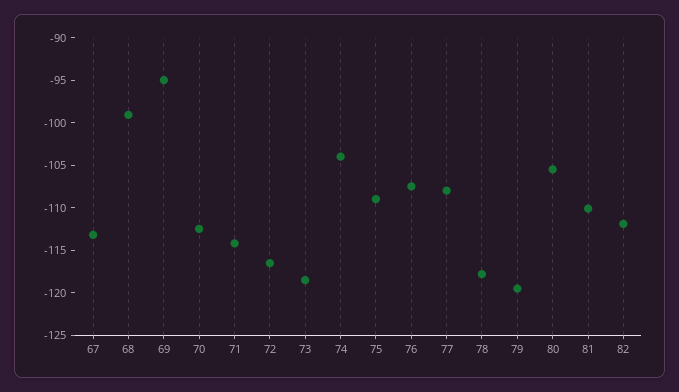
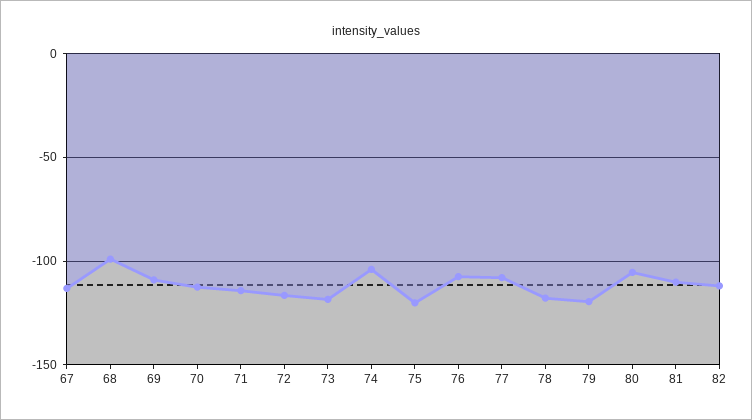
69: -95 -> -110
75: -109 -> -120

